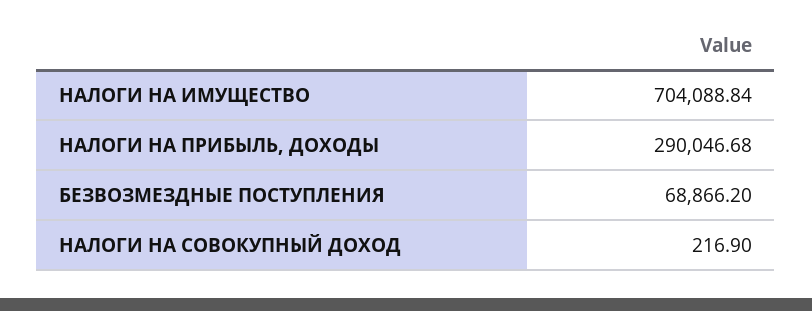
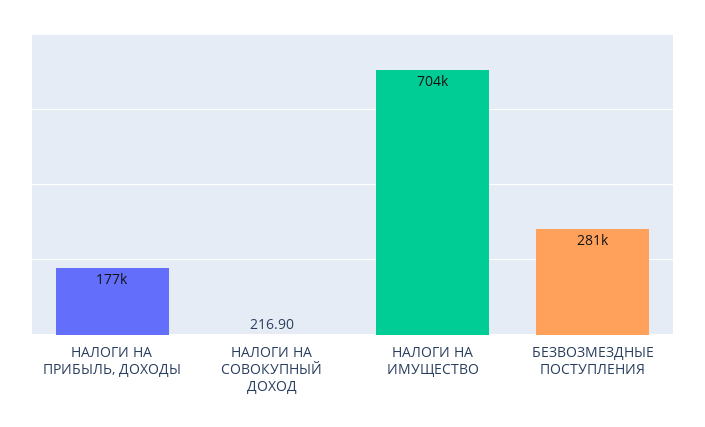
НАЛОГИ НА ПРИБЫЛЬ, ДОХОДЫ: 290046.68 -> 177000
БЕЗВОЗМЕЗДНЫЕ ПОСТУПЛЕНИЯ: 68866.2 -> 281000

